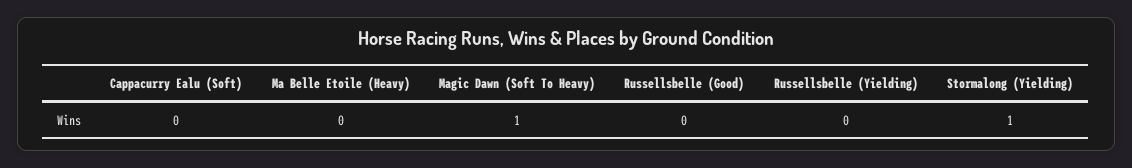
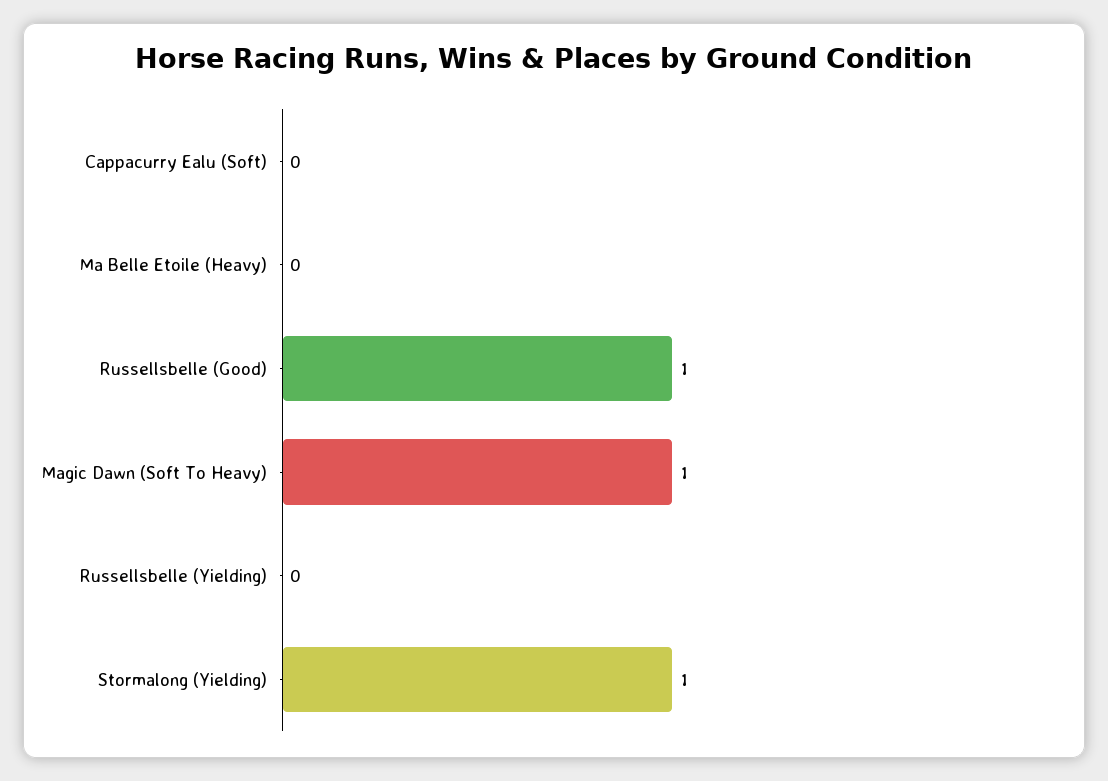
Russellsbelle (Good): 0 -> 1

